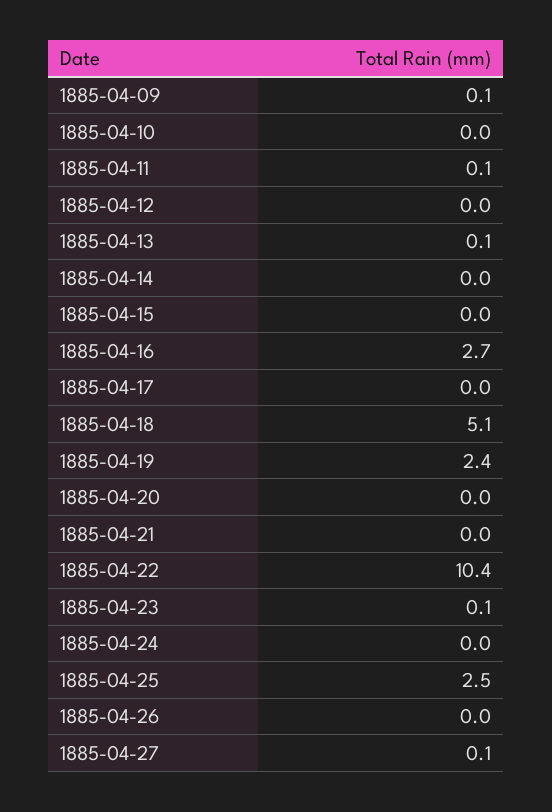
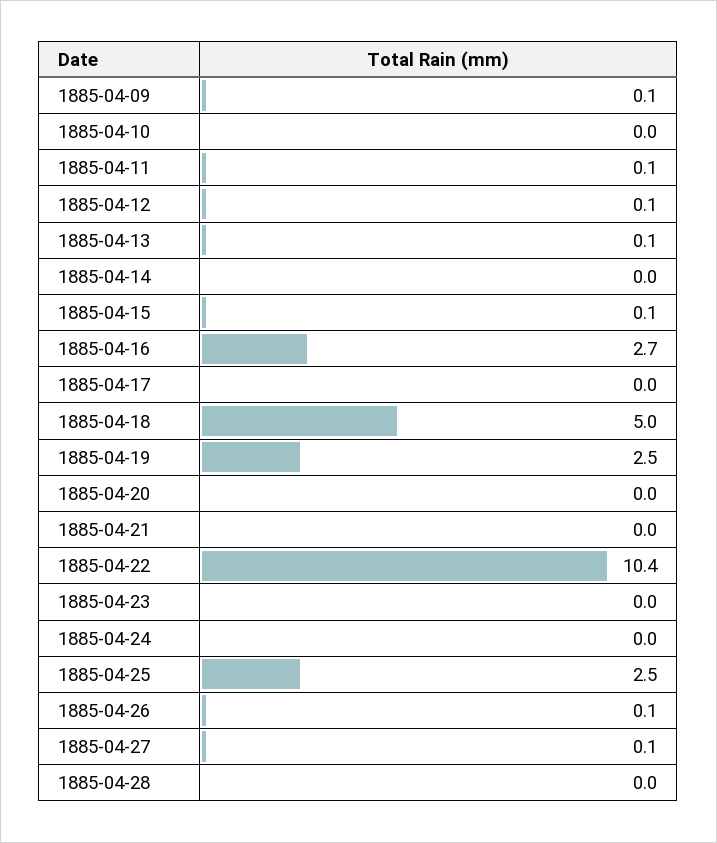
1885-04-12: 0 -> 0.1
1885-04-15: 0 -> 0.1
1885-04-18: 5.1 -> 5
1885-04-19: 2.4 -> 2.5
1885-04-23: 0.1 -> 0
1885-04-26: 0 -> 0.1
1885-04-28: none -> 0

